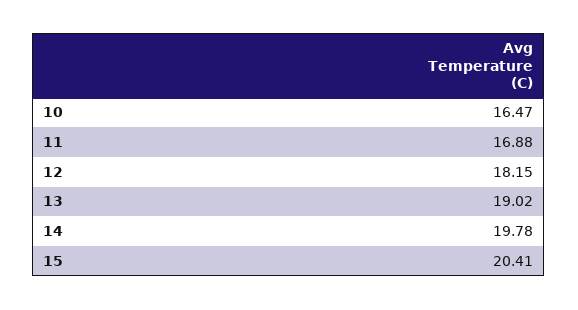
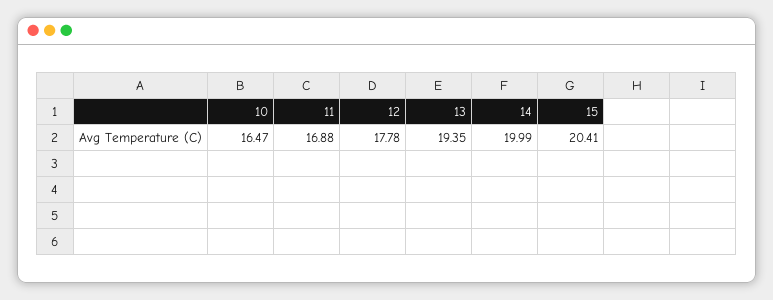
12: 18.15 -> 17.78
13: 19.02 -> 19.35
14: 19.78 -> 19.99

